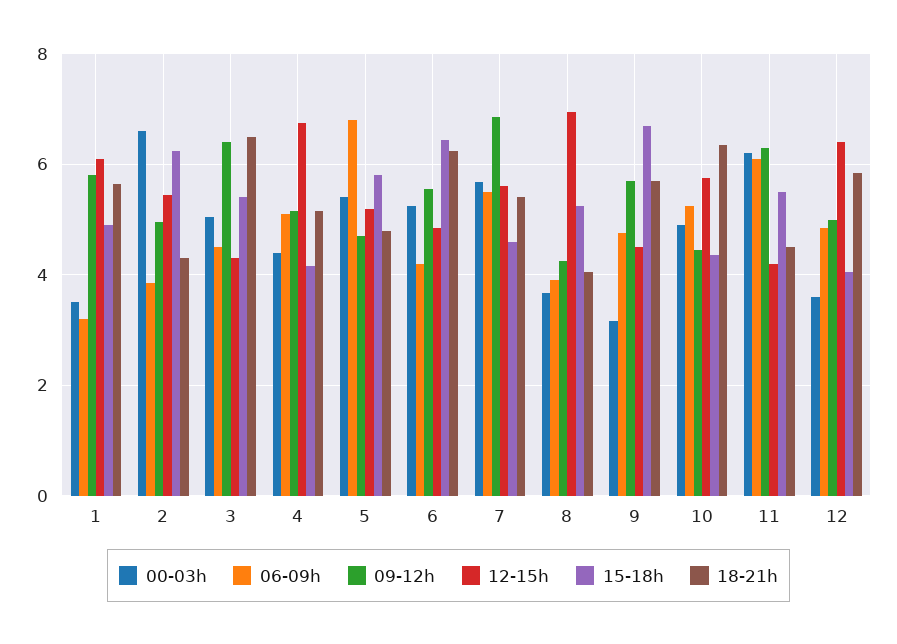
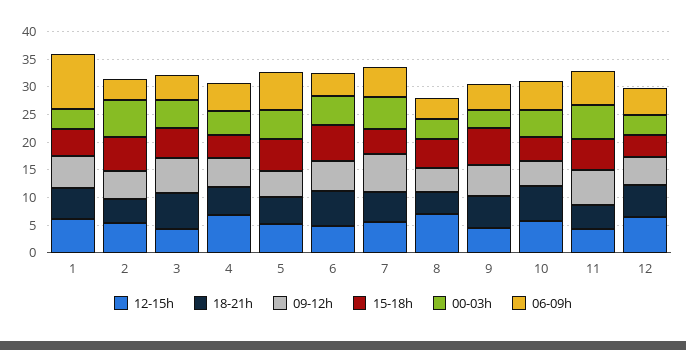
06-09h, 1: 3.2 -> 10

